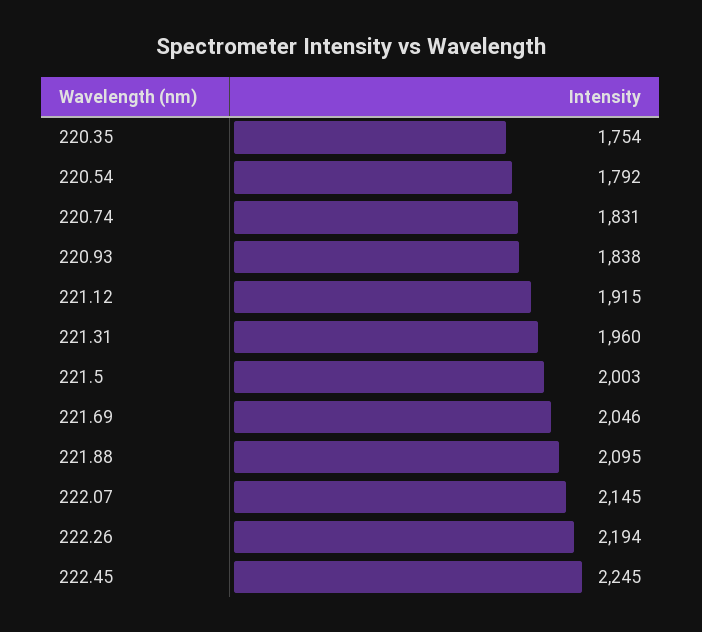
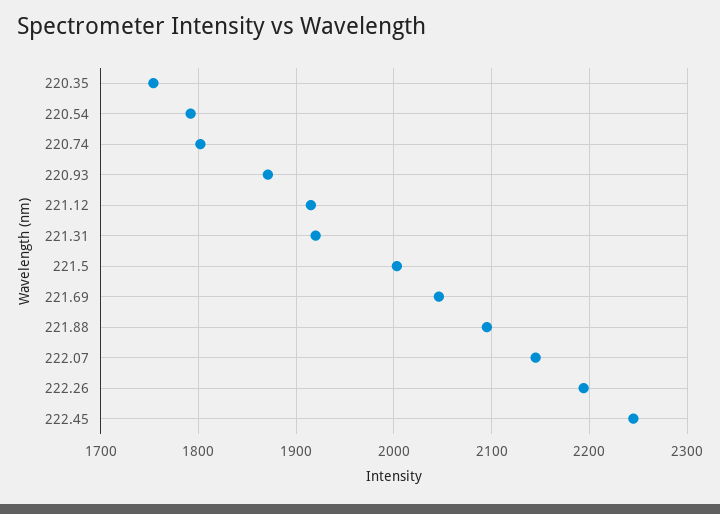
220.74: 1831 -> 1800
220.93: 1838 -> 1870
221.31: 1960 -> 1920

